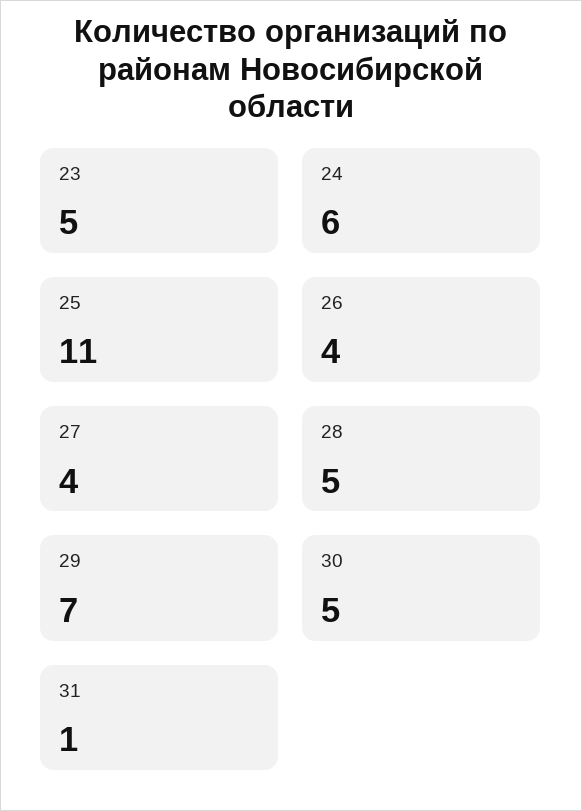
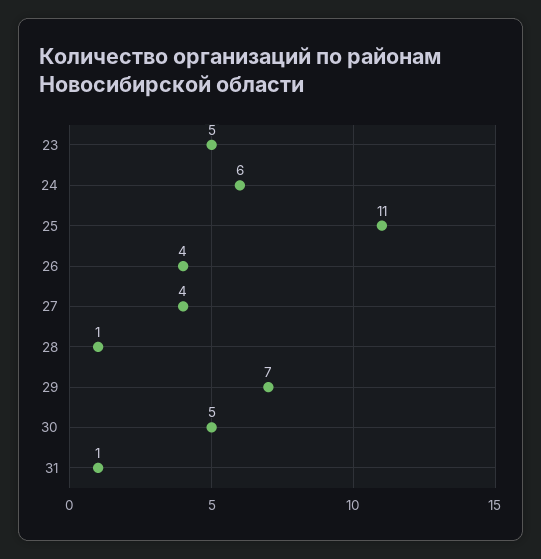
28: 5 -> 1

